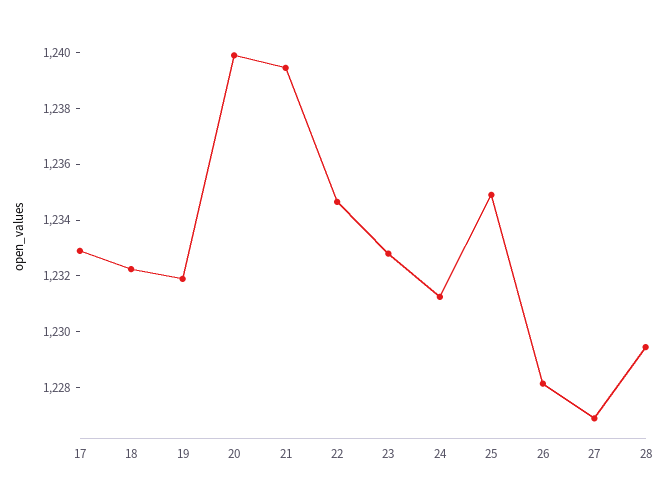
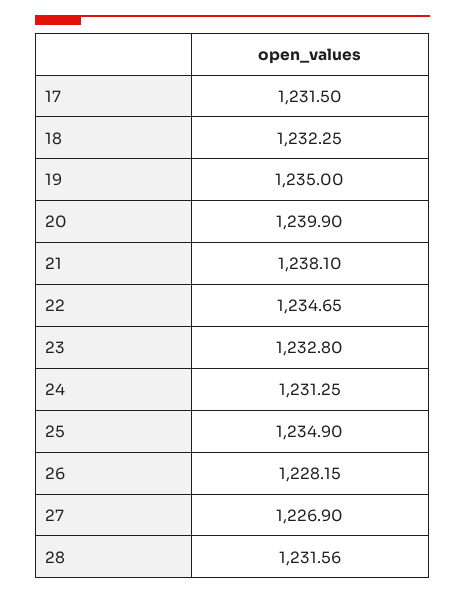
17: 1233 -> 1231.5
19: 1232 -> 1235
21: 1239.5 -> 1238.1
28: 1229.5 -> 1231.56

